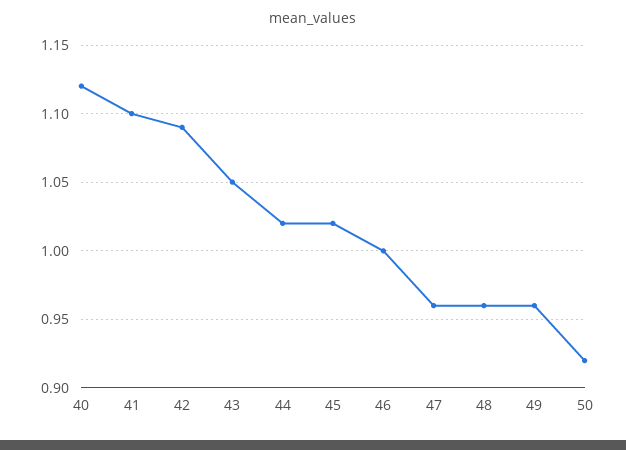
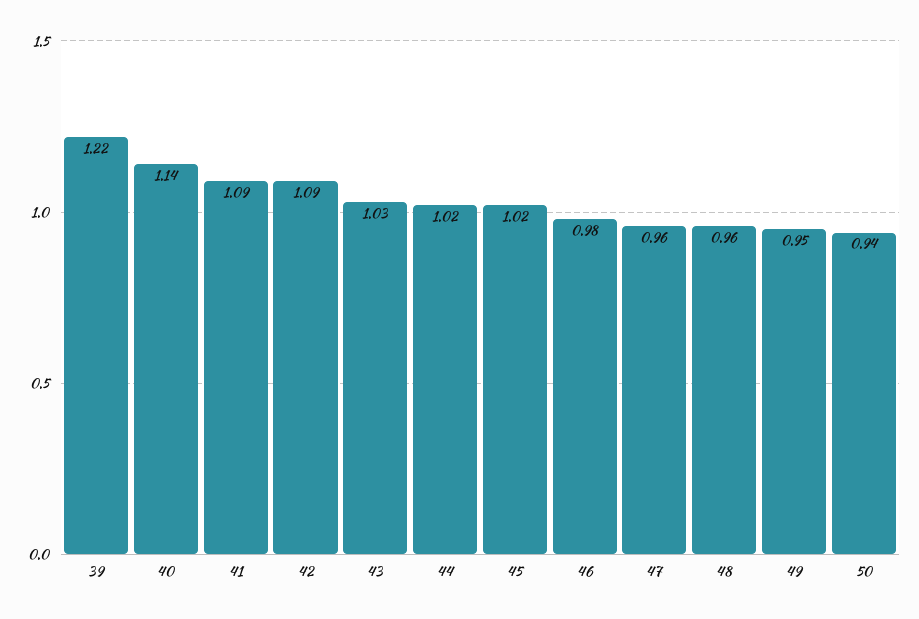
40: 1.12 -> 1.14
41: 1.1 -> 1.09
43: 1.05 -> 1.03
46: 1 -> 0.98
49: 0.96 -> 0.95
50: 0.92 -> 0.94
39: none -> 1.22

